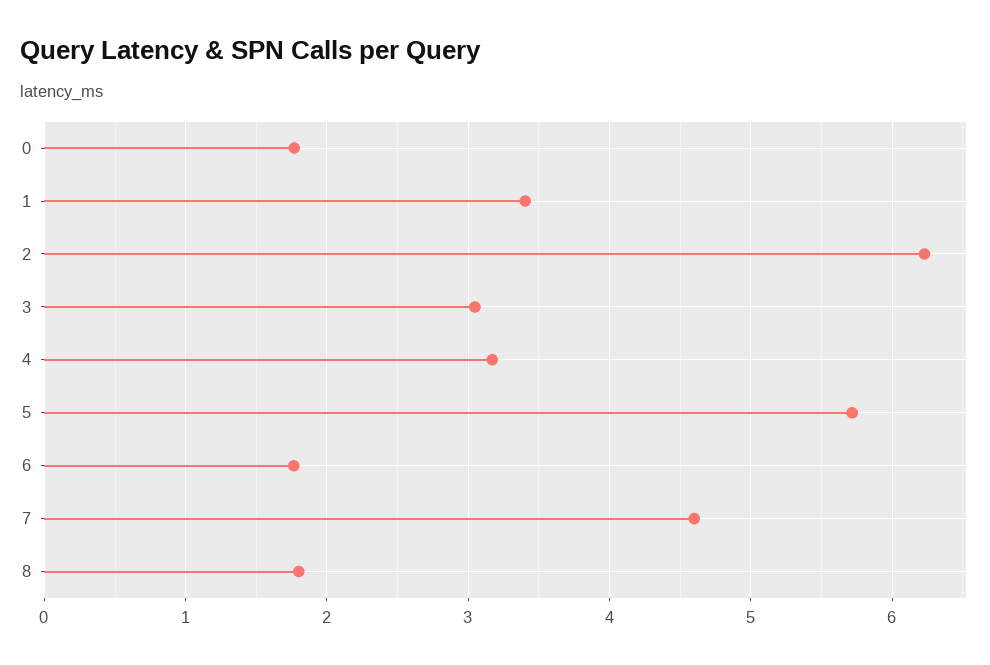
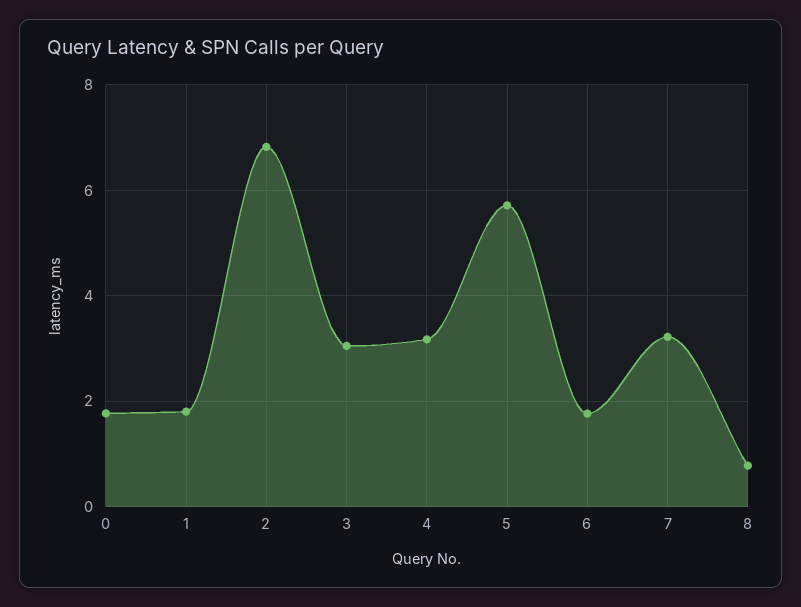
1: 3.4 -> 1.8
2: 6.2 -> 6.8
7: 4.6 -> 3.2
8: 1.8 -> 0.8

